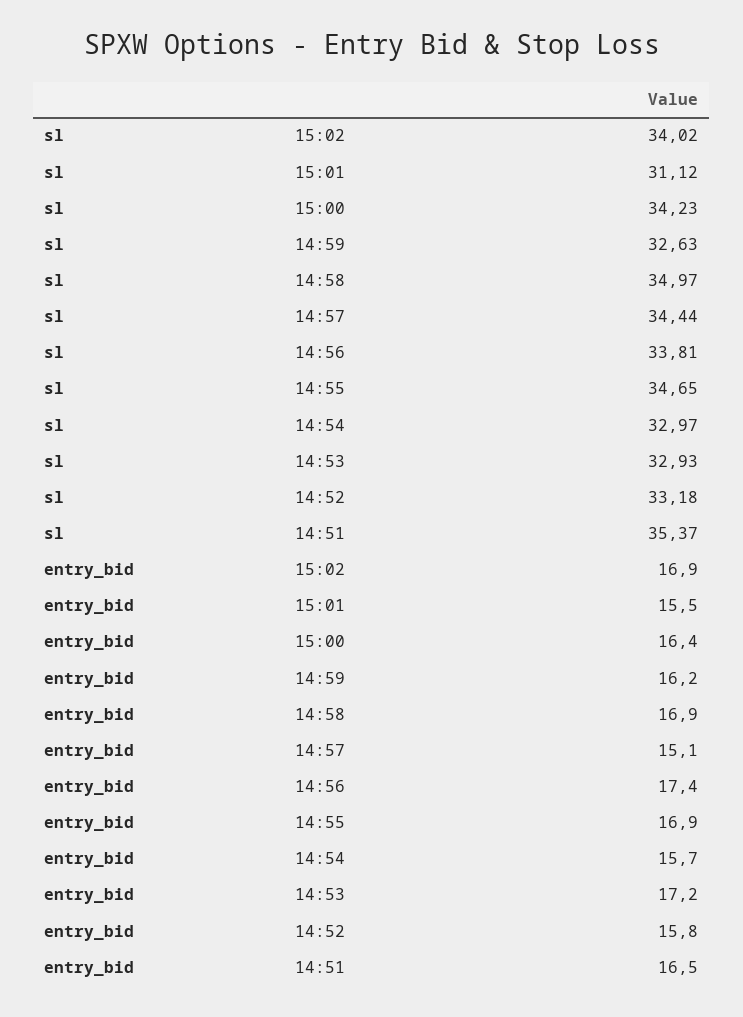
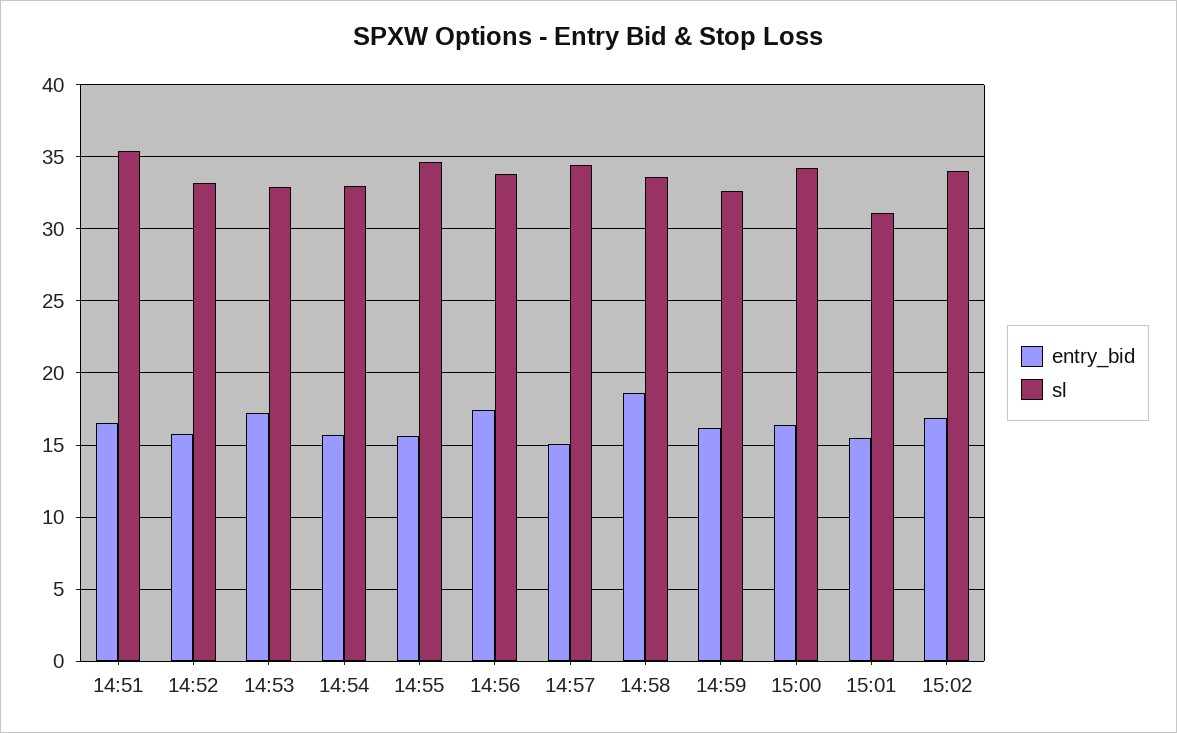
sl, 14:58: 34.97 -> 33.5
entry_bid, 14:58: 16.9 -> 18.5
entry_bid, 14:55: 16.9 -> 15.5

